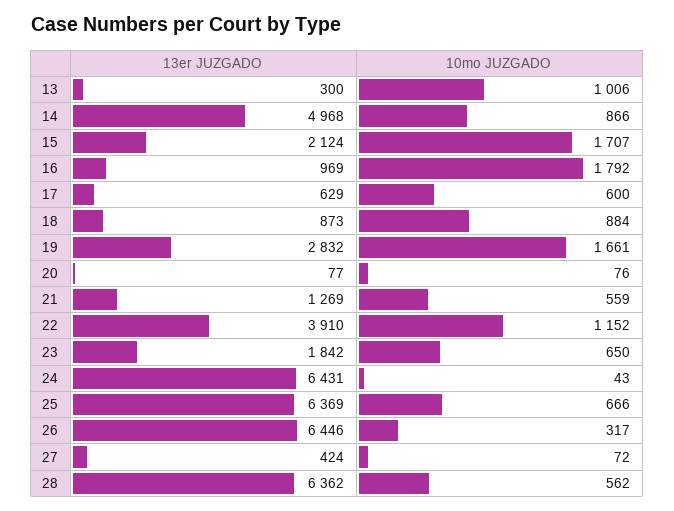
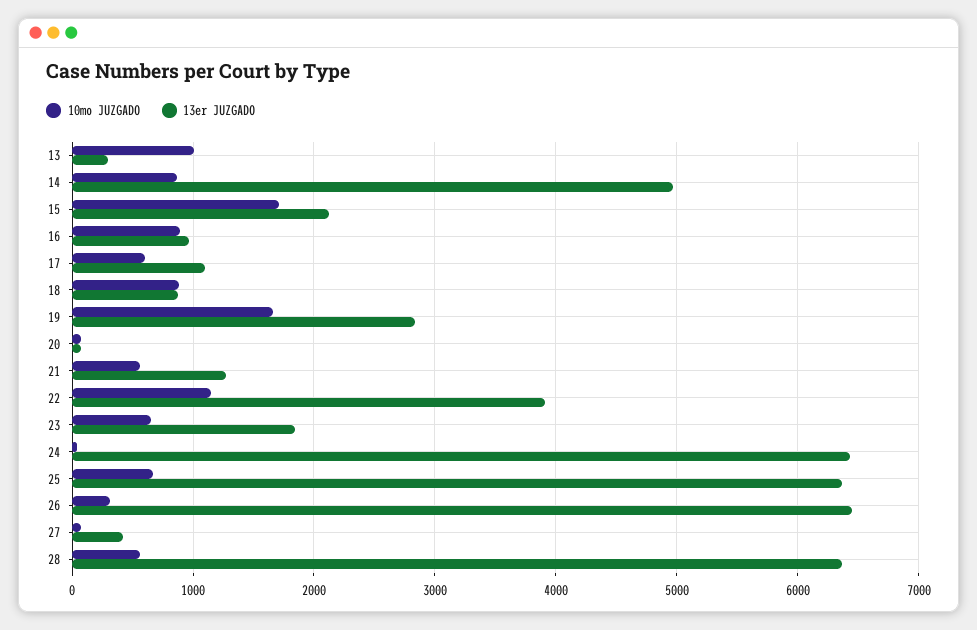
10mo JUZGADO, 16: 1792 -> 900
13er JUZGADO, 17: 629 -> 1100

